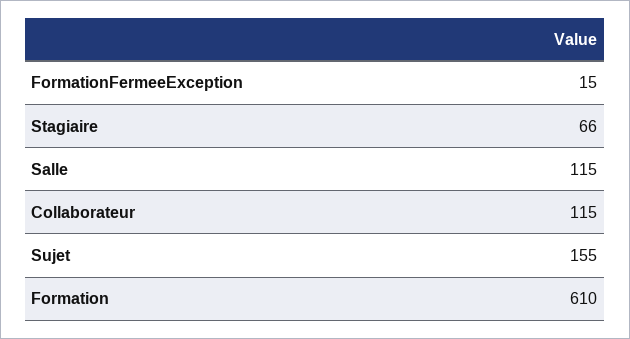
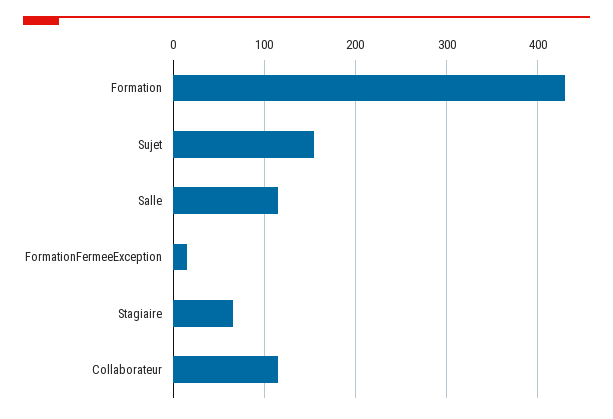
Formation: 610 -> 430

